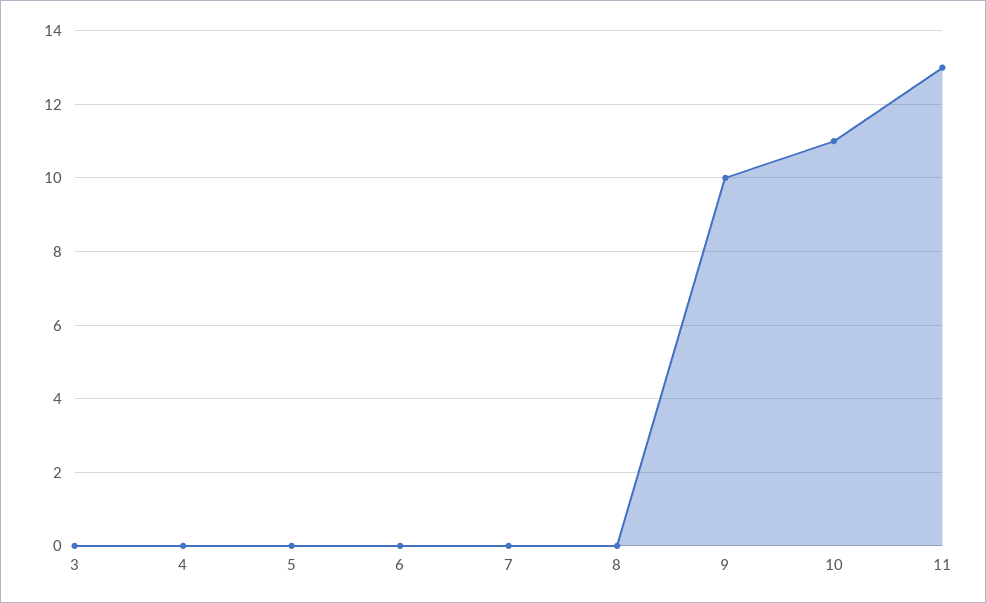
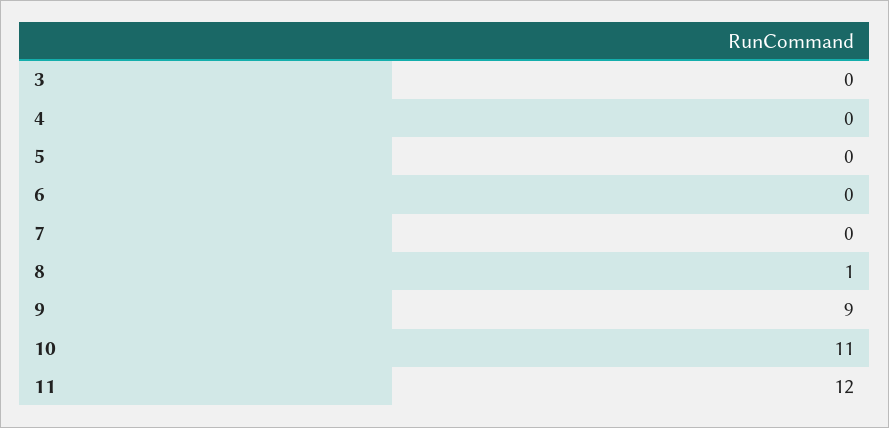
8: 0 -> 1
9: 10 -> 9
11: 13 -> 12

